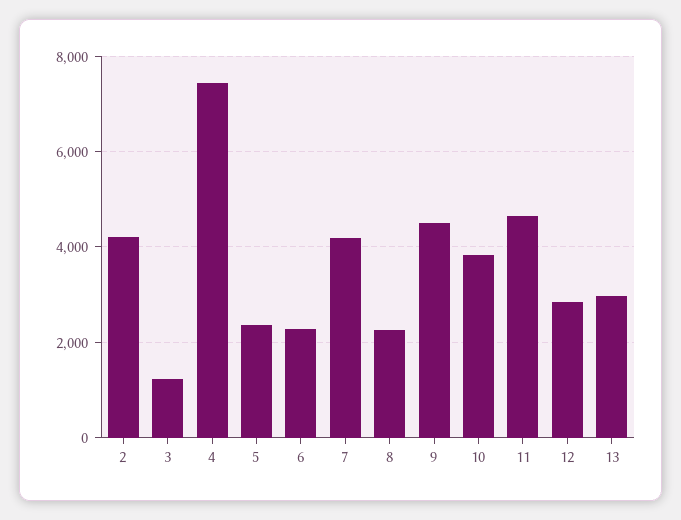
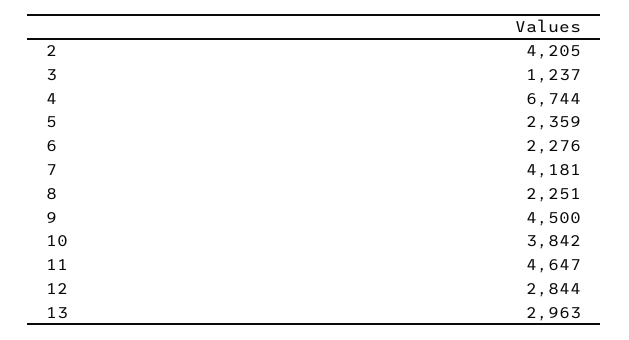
4: 7400 -> 6744

